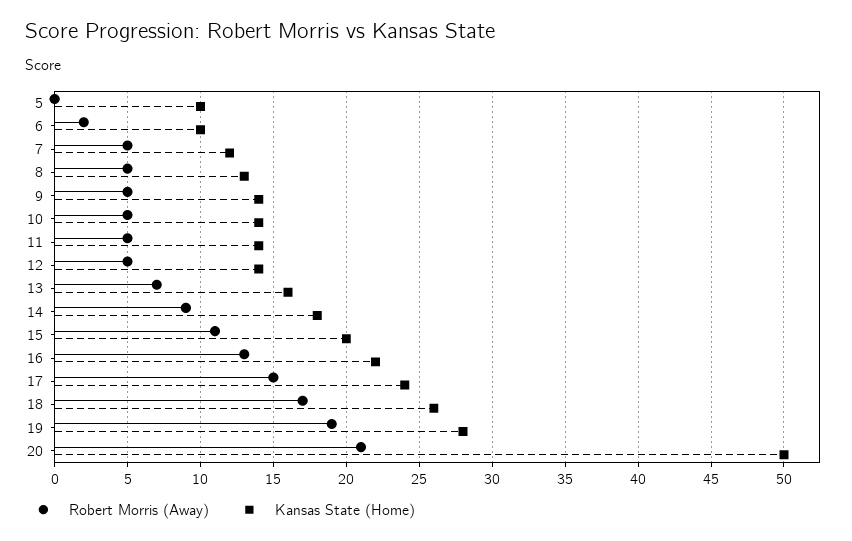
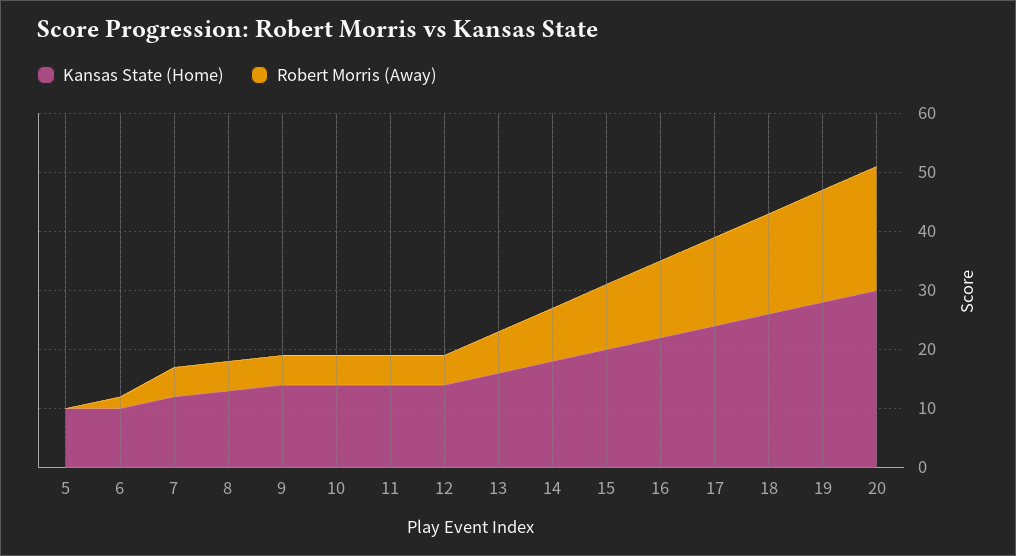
Kansas State (Home), 20: 50 -> 30

